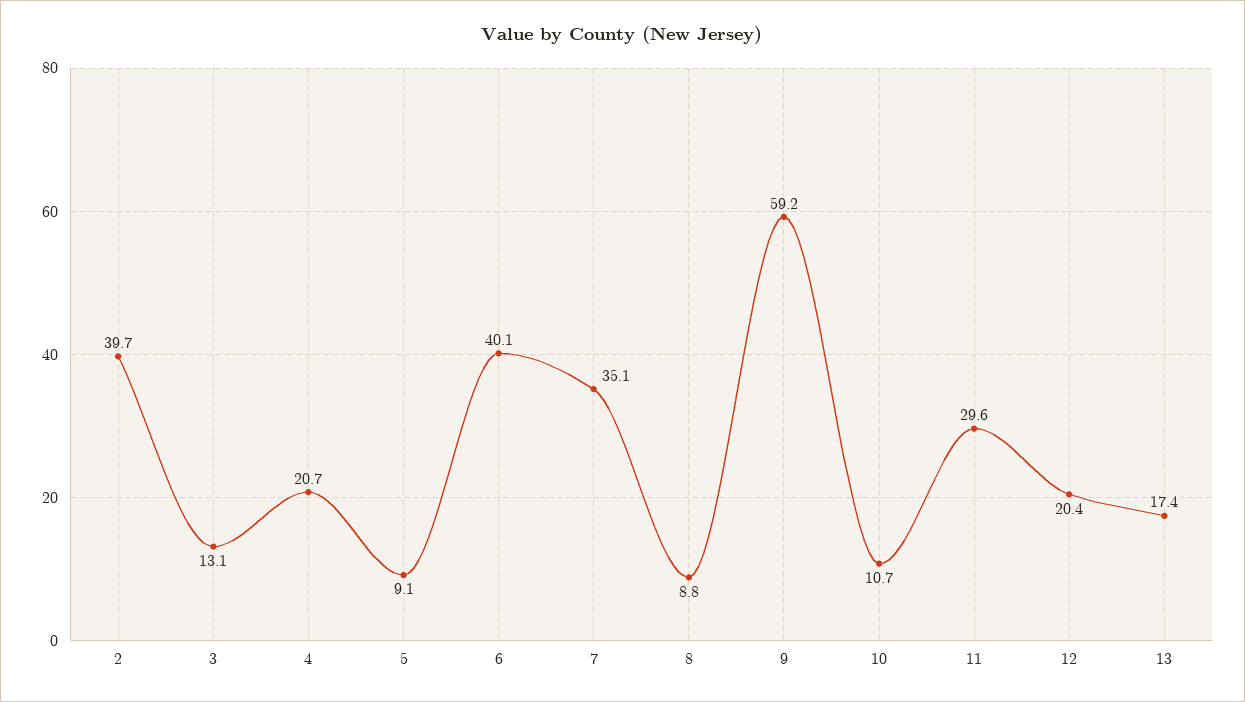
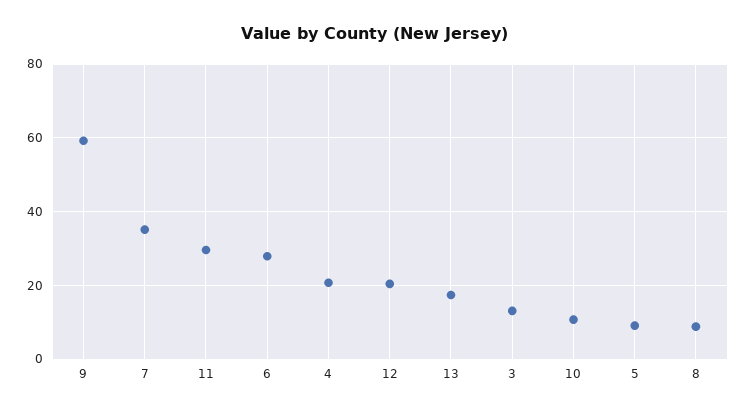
2: 39.7 -> none
6: 40.1 -> 28

